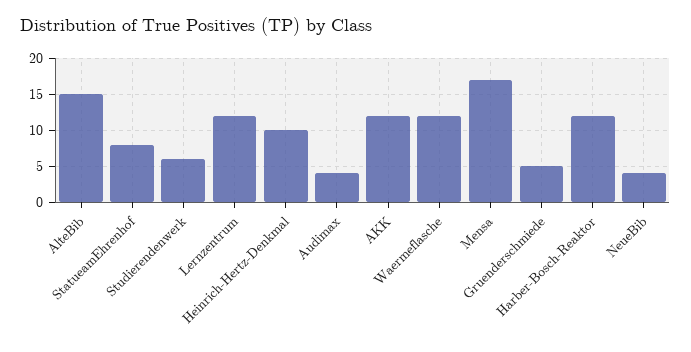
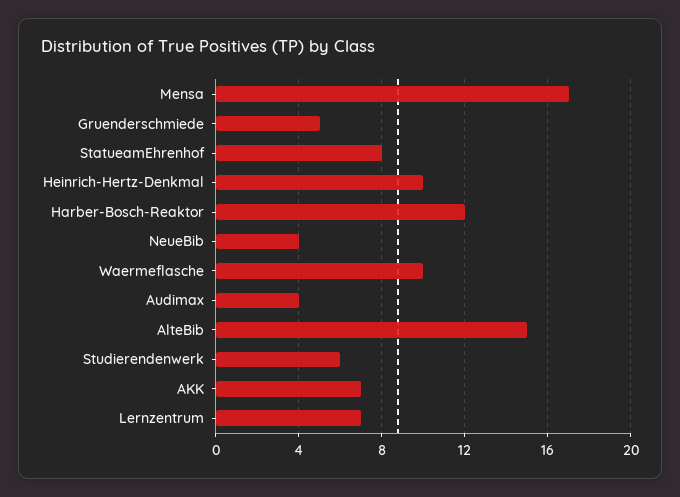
Lernzentrum: 12 -> 7
AKK: 12 -> 7
Waermeflasche: 12 -> 10

